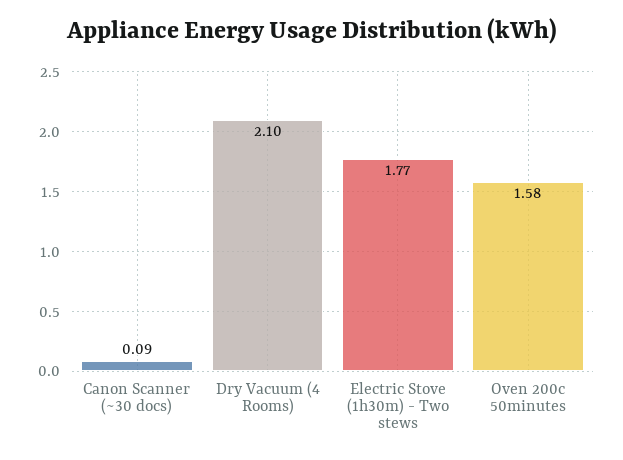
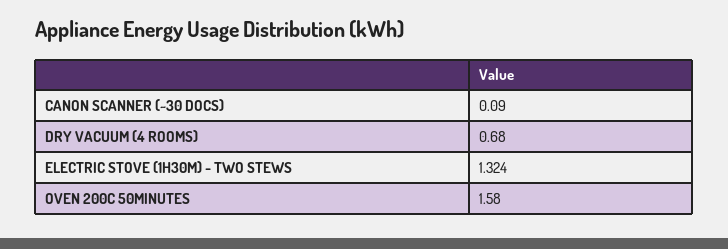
Dry Vacuum (4 Rooms): 2.1 -> 0.68
Electric Stove (1h30m) - Two stews: 1.77 -> 1.324

